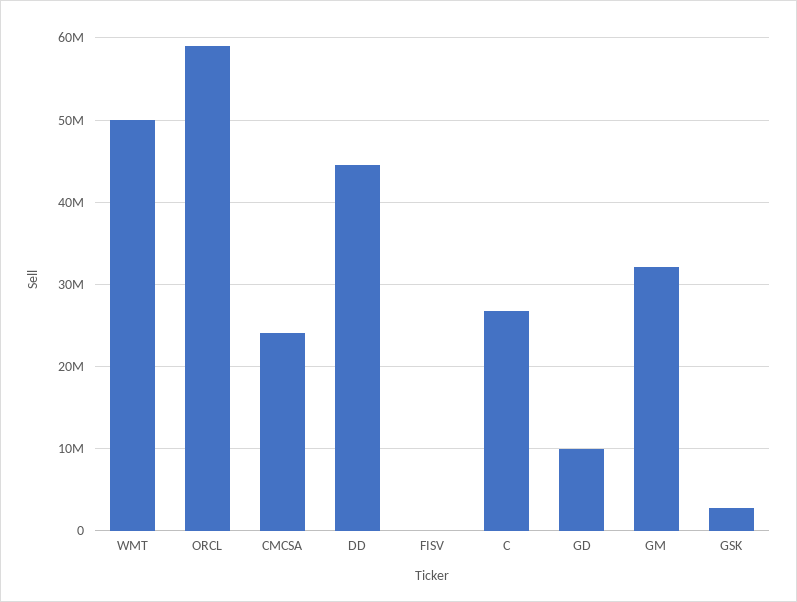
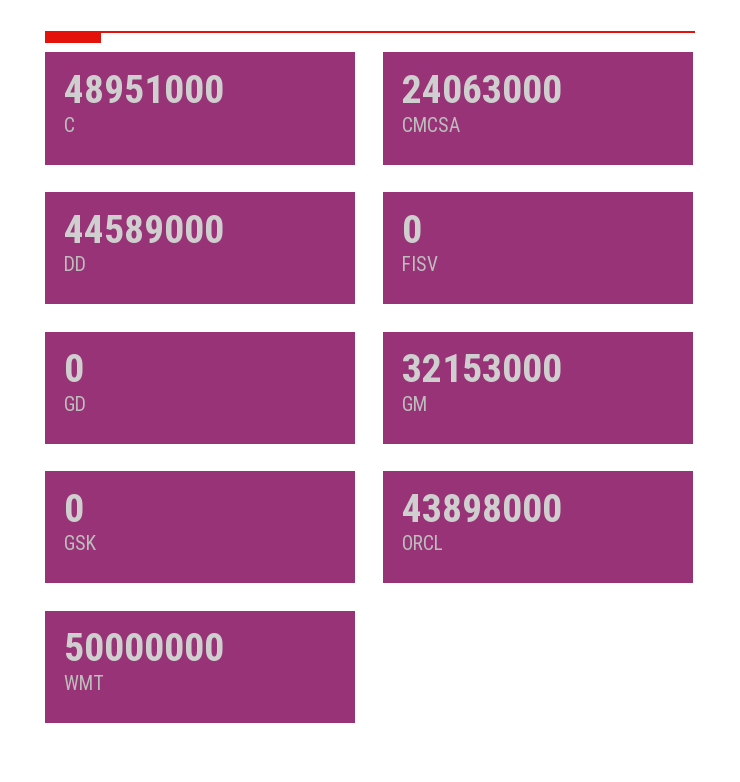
ORCL: 59000000 -> 43898000
C: 27000000 -> 48951000
GD: 10000000 -> 0
GSK: 3000000 -> 0

